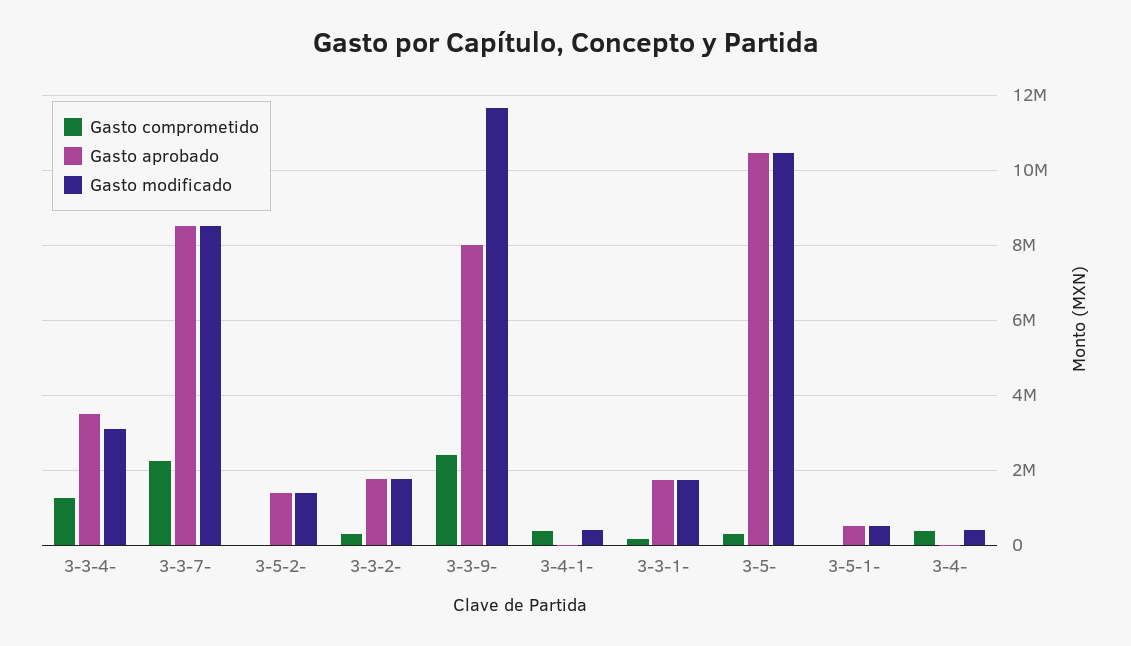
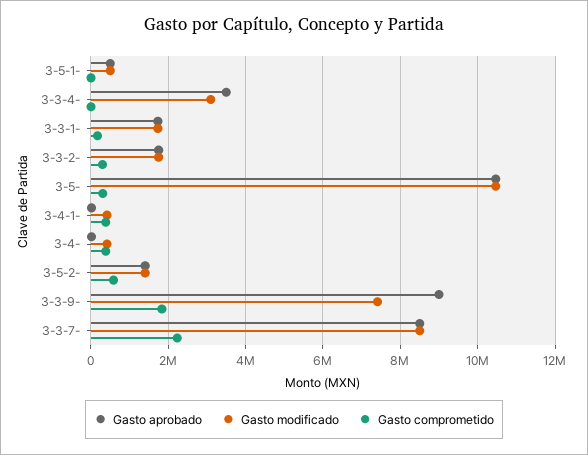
Gasto comprometido, 3-3-4-: 1200000 -> 0
Gasto comprometido, 3-5-2-: 0 -> 600000
Gasto comprometido, 3-3-9-: 2400000 -> 1800000
Gasto aprobado, 3-3-9-: 8000000 -> 9000000
Gasto modificado, 3-3-9-: 11600000 -> 7400000

